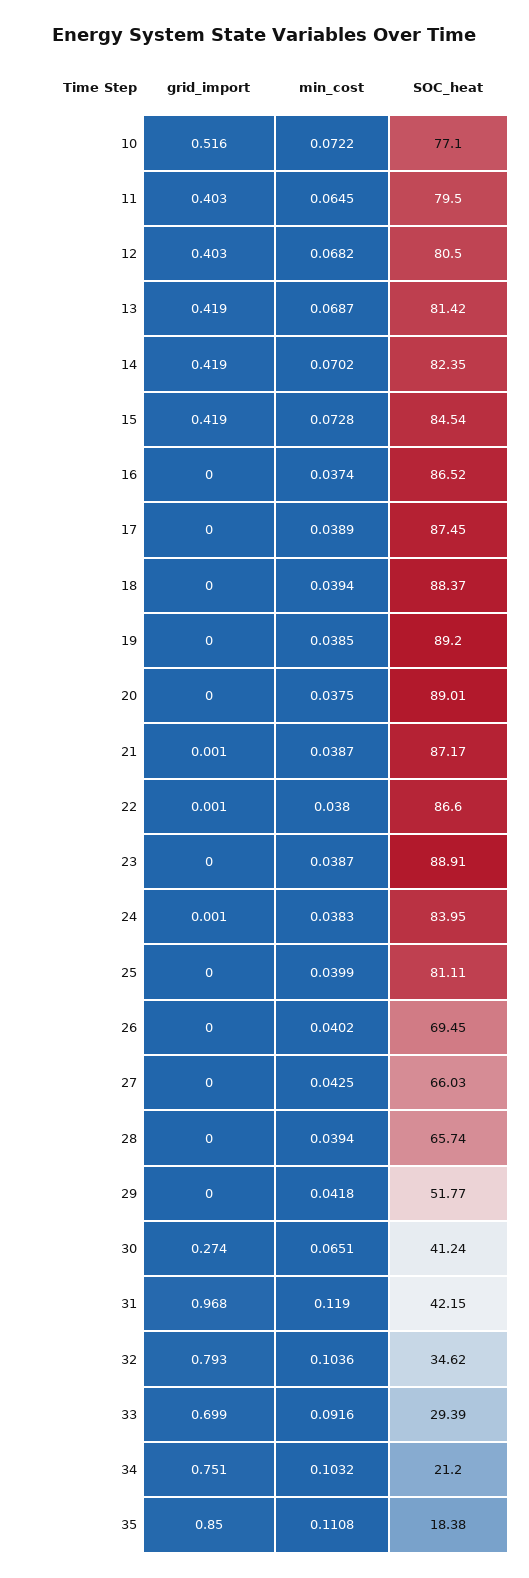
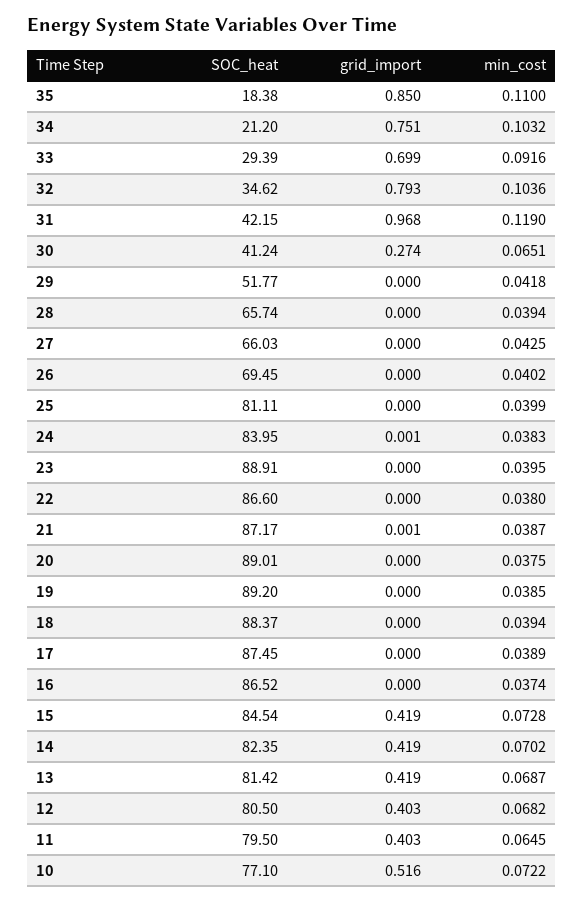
grid_import, 22: 0.001 -> 0
min_cost, 23: 0.0387 -> 0.0395
min_cost, 35: 0.1108 -> 0.11

